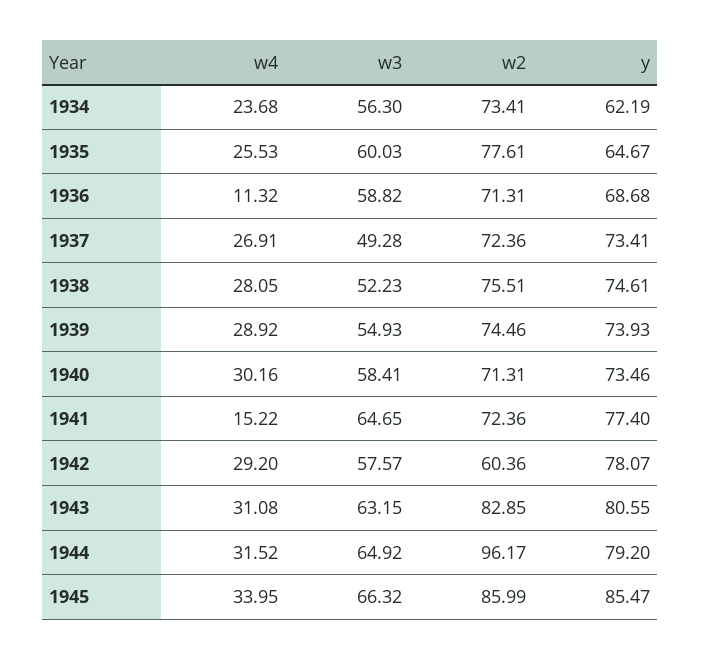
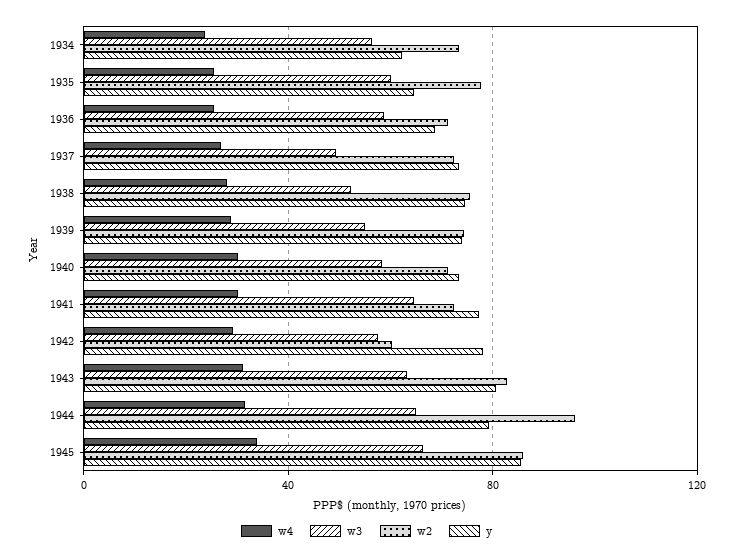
w4, 1936: 11.32 -> 25
w4, 1941: 15.22 -> 30

